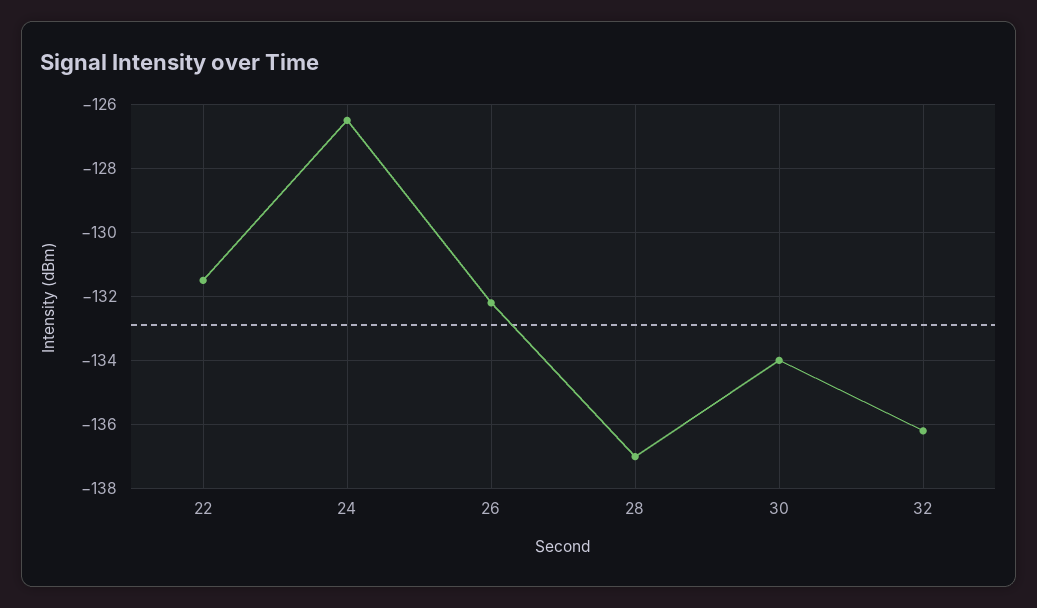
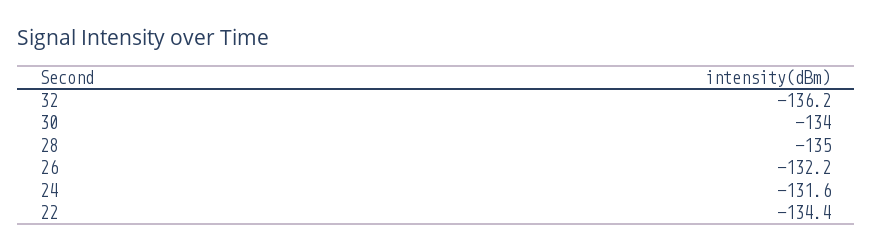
22: -131.5 -> -134.4
24: -126.5 -> -131.6
28: -137 -> -135

